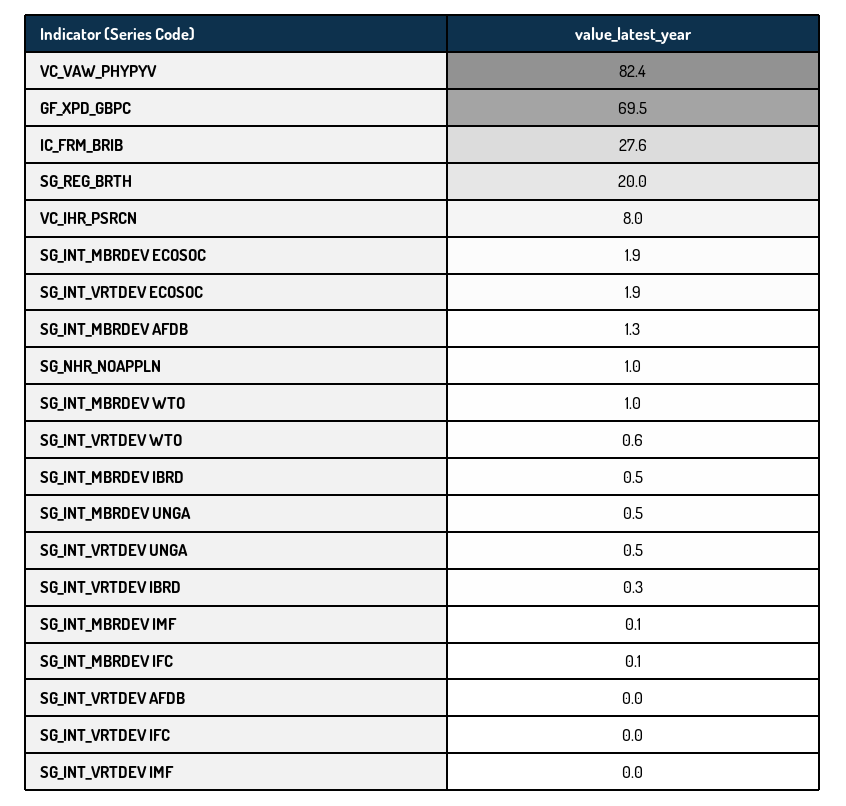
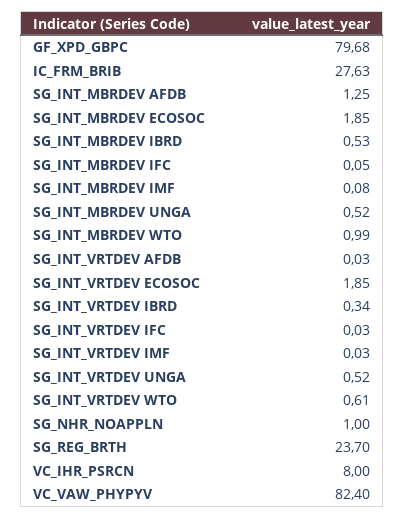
GF_XPD_GBPC: 69.5 -> 79.68
SG_REG_BRTH: 20 -> 23.7

